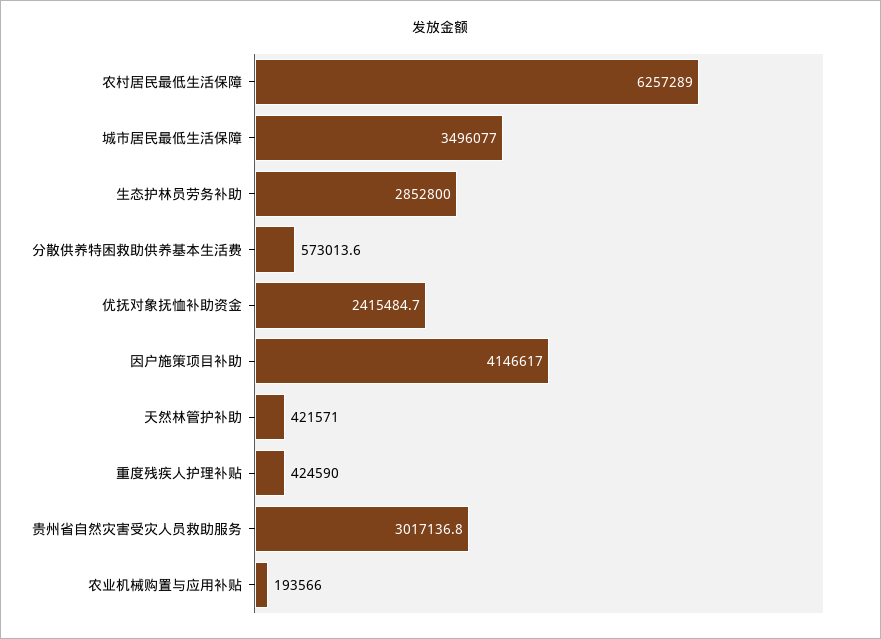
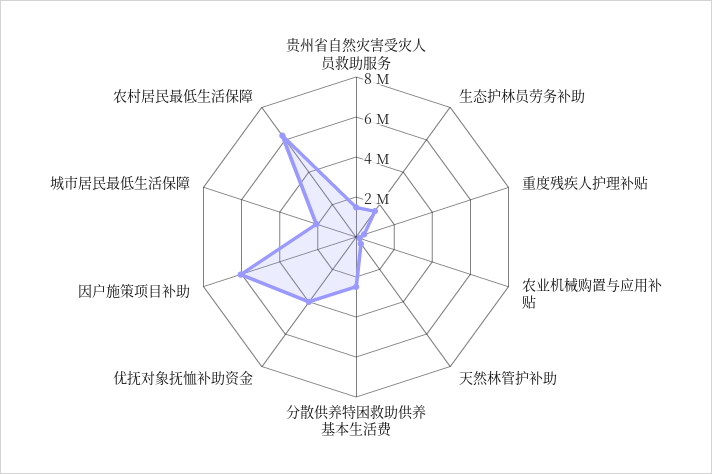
城市居民最低生活保障: 3496077 -> 2000000
生态护林员劳务补助: 2852800 -> 1500000
分散供养特困救助供养基本生活费: 573013.6 -> 2500000
优抚对象抚恤补助资金: 2415484.7 -> 4000000
因户施策项目补助: 4146617 -> 6000000
贵州省自然灾害受灾人员救助服务: 3017136.8 -> 1500000

